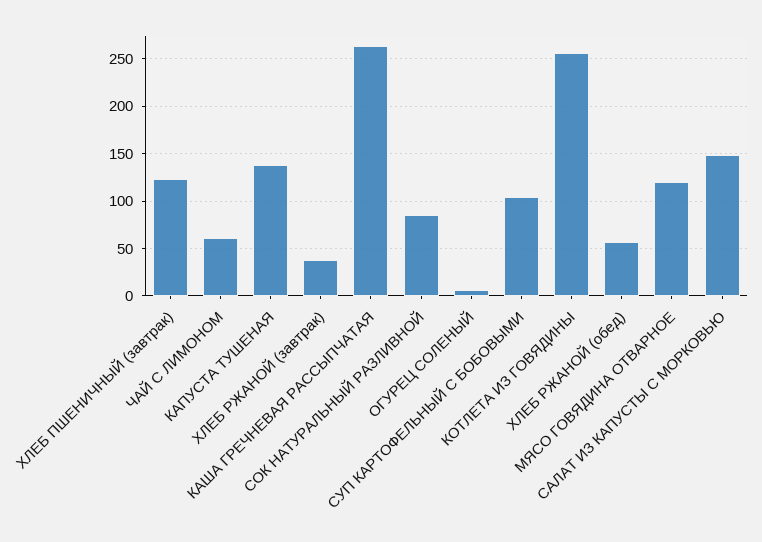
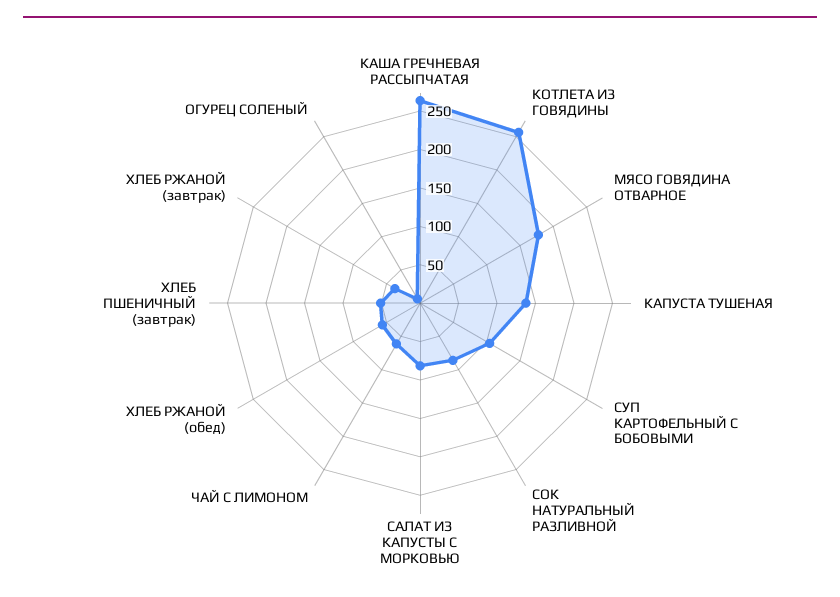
ХЛЕБ ПШЕНИЧНЫЙ (завтрак): 120 -> 50
МЯСО ГОВЯДИНА ОТВАРНОЕ: 120 -> 175
САЛАТ ИЗ КАПУСТЫ С МОРКОВЬЮ: 150 -> 75

